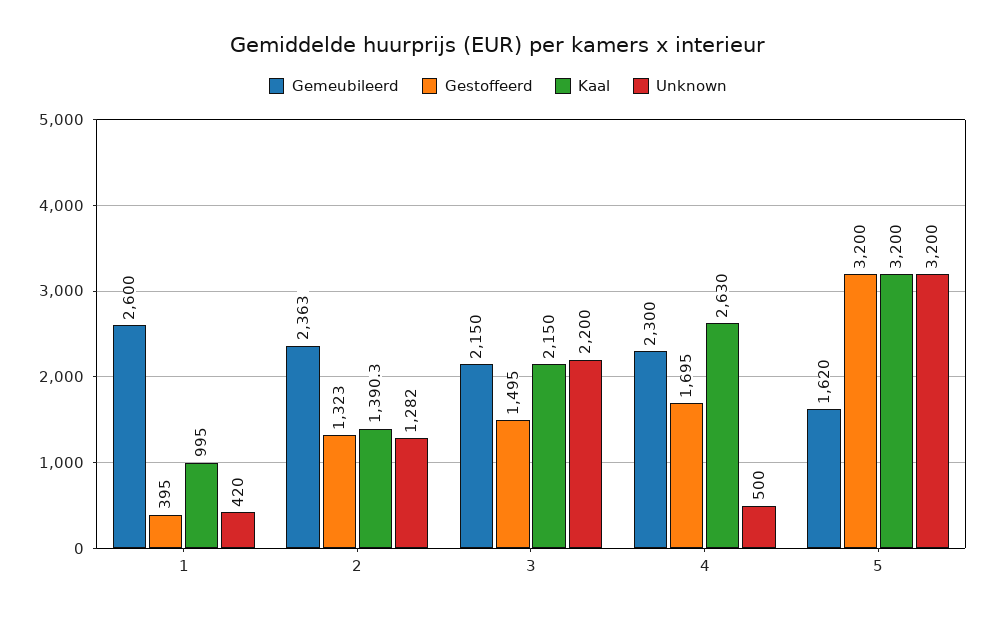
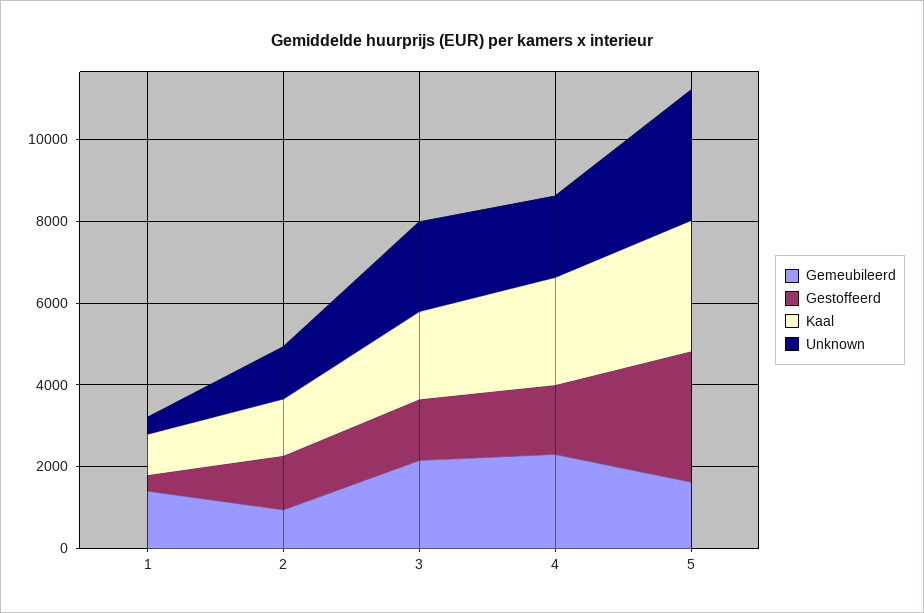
Gemeubileerd, 1: 2600 -> 1500
Gemeubileerd, 2: 2363 -> 1000
Unknown, 4: 500 -> 2000

